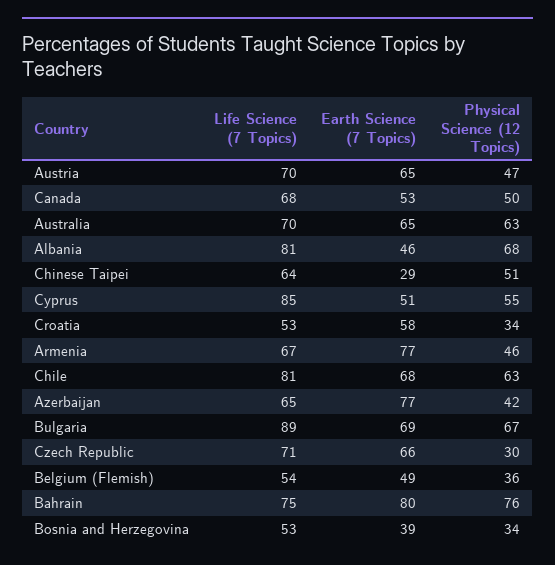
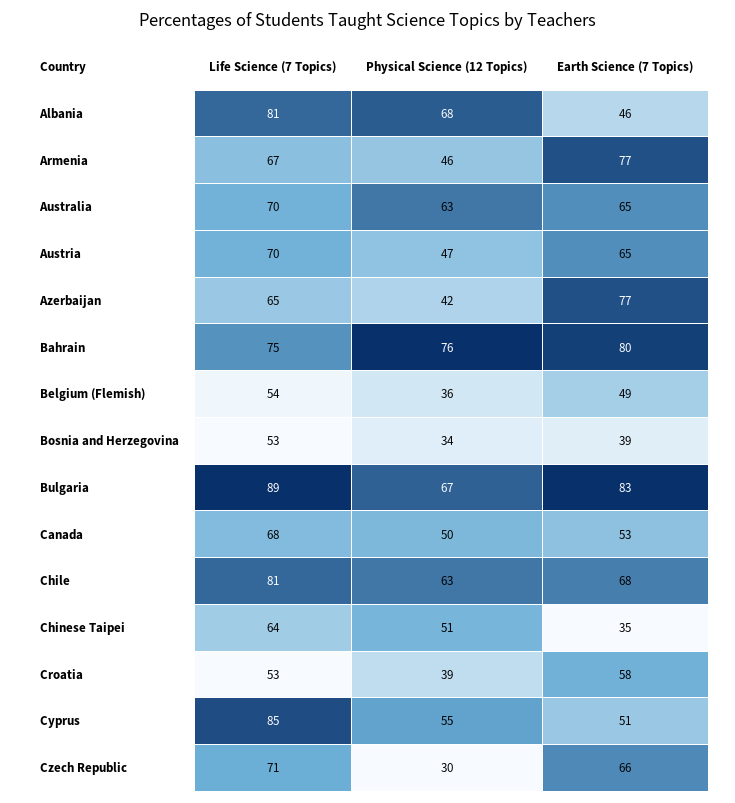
Earth Science (7 Topics), Chinese Taipei: 29 -> 35
Physical Science (12 Topics), Croatia: 34 -> 39
Earth Science (7 Topics), Bulgaria: 69 -> 83

